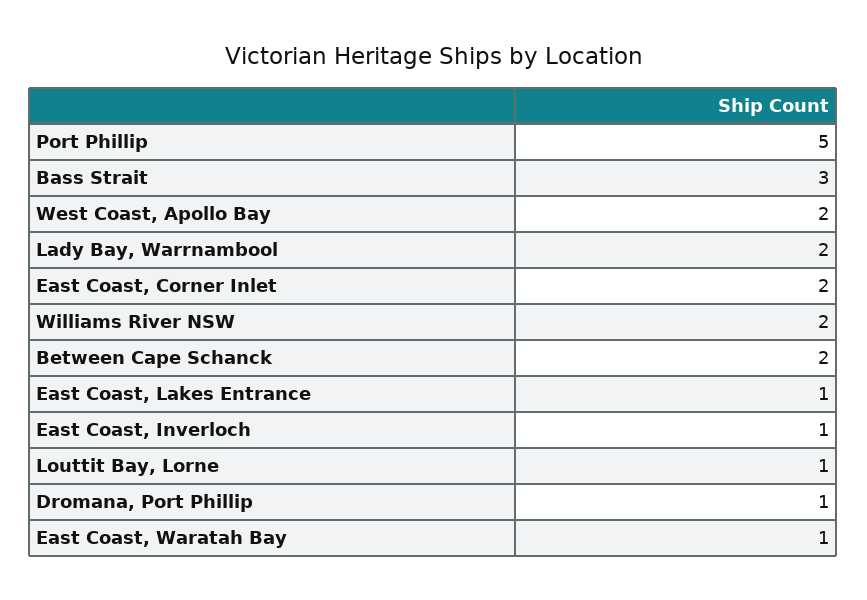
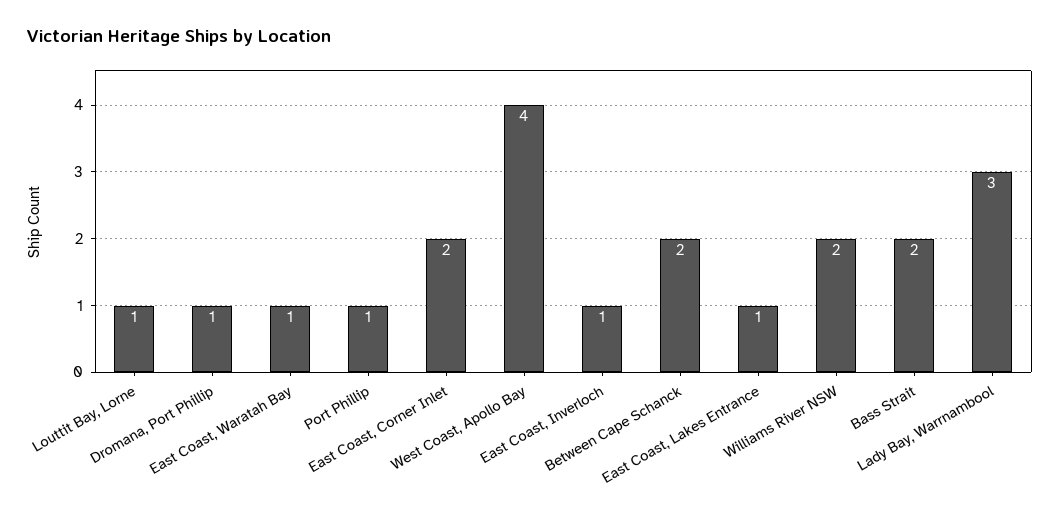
Port Phillip: 5 -> 1
Bass Strait: 3 -> 2
West Coast, Apollo Bay: 2 -> 4
Lady Bay, Warrnambool: 2 -> 3

